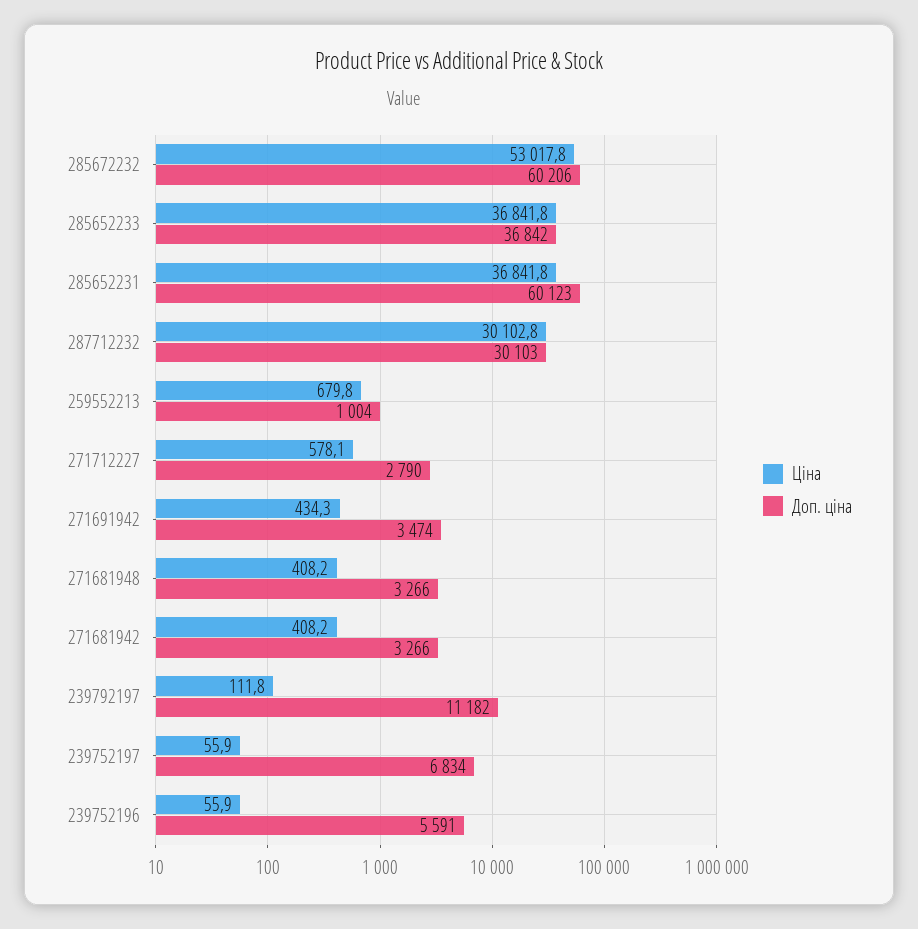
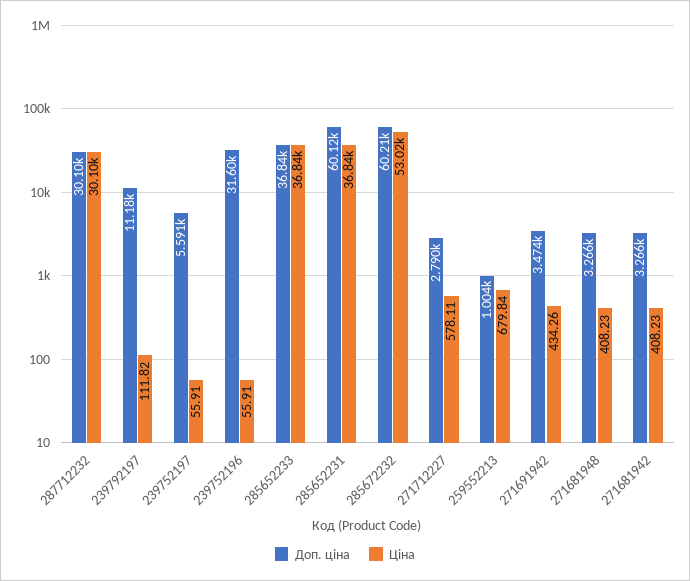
Доп. ціна, 239752197: 6834 -> 5591
Доп. ціна, 239752196: 5591 -> 31600

